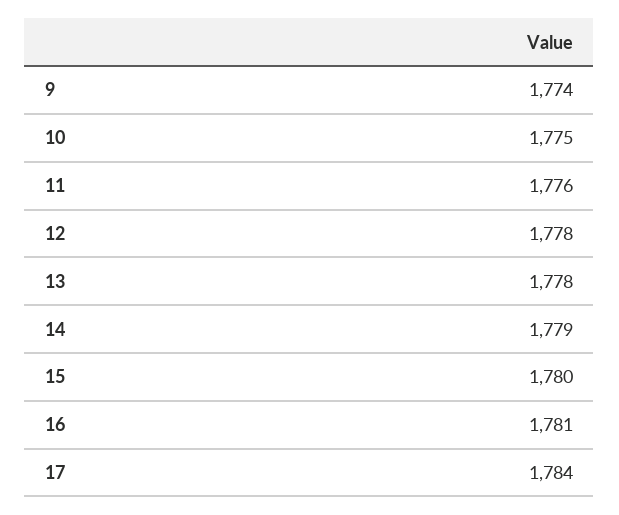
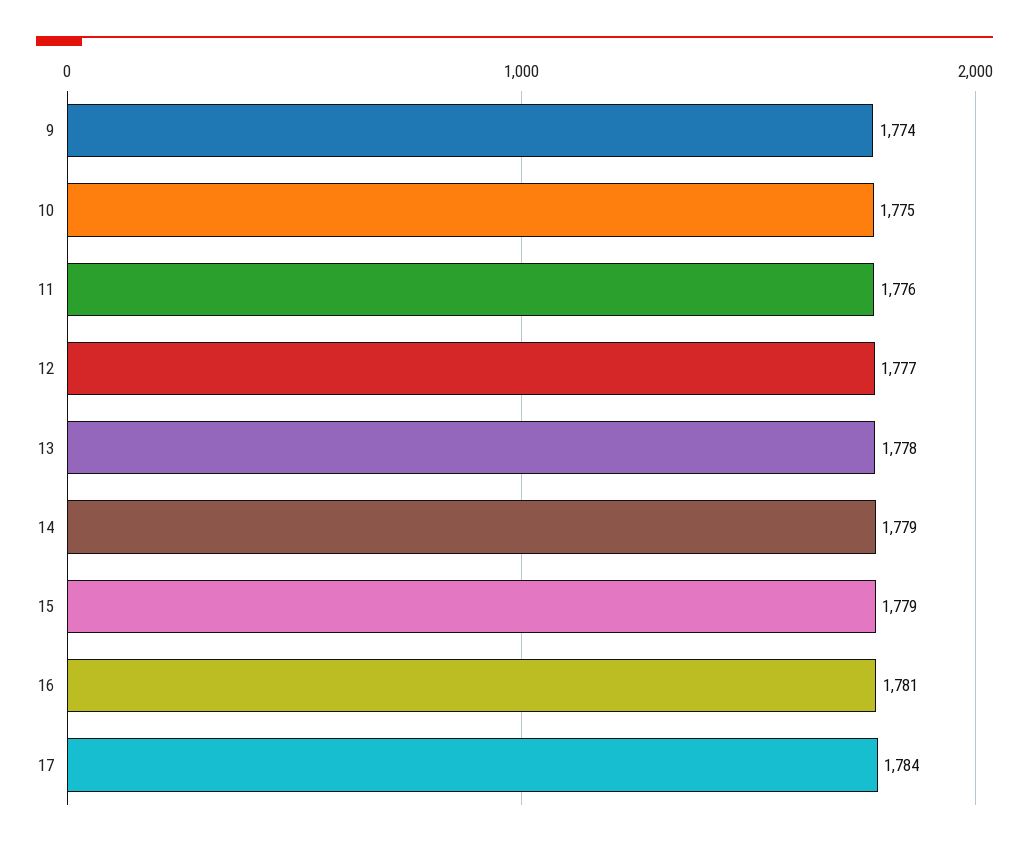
12: 1778 -> 1777
15: 1780 -> 1779

